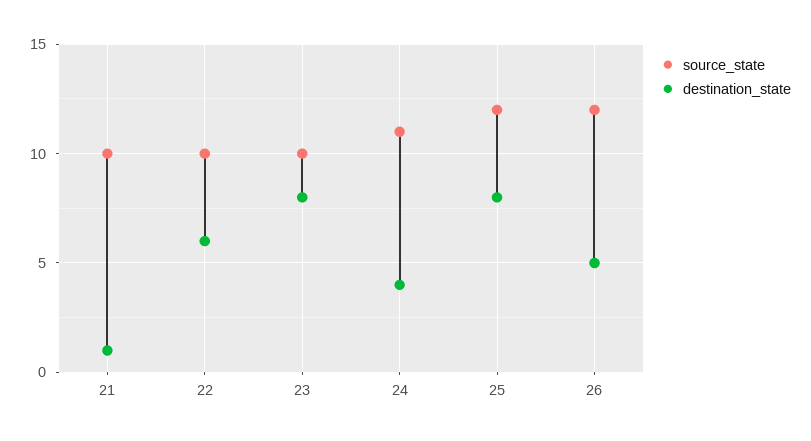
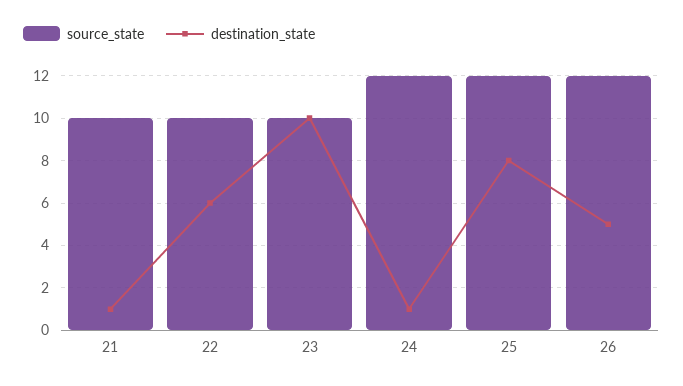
destination_state, 23: 8 -> 10
source_state, 24: 11 -> 12
destination_state, 24: 4 -> 1

